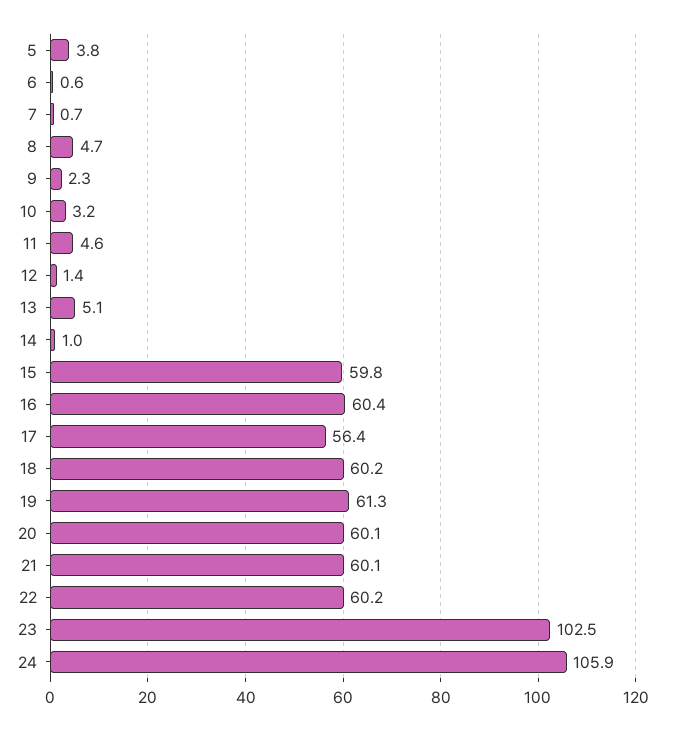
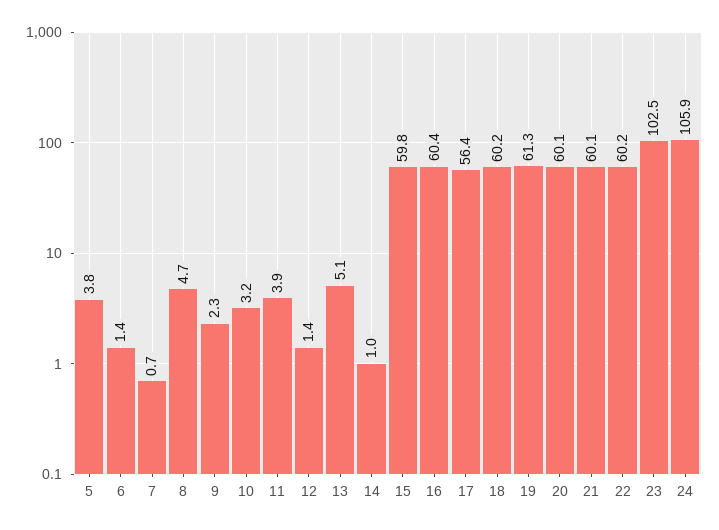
6: 0.6 -> 1.4
11: 4.6 -> 3.9

